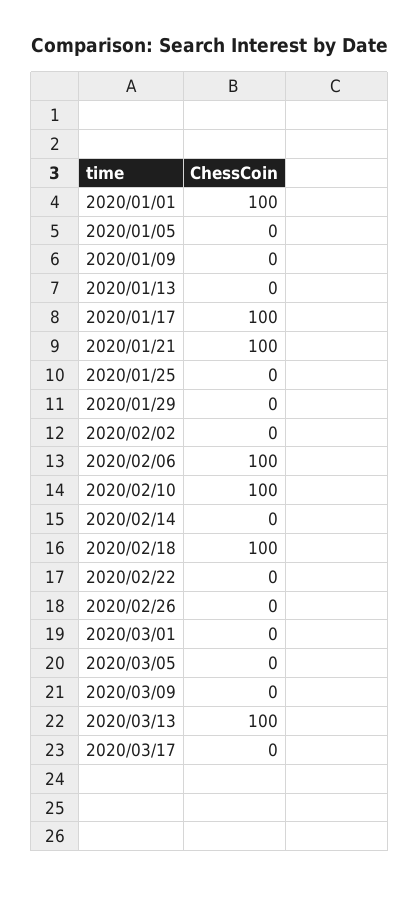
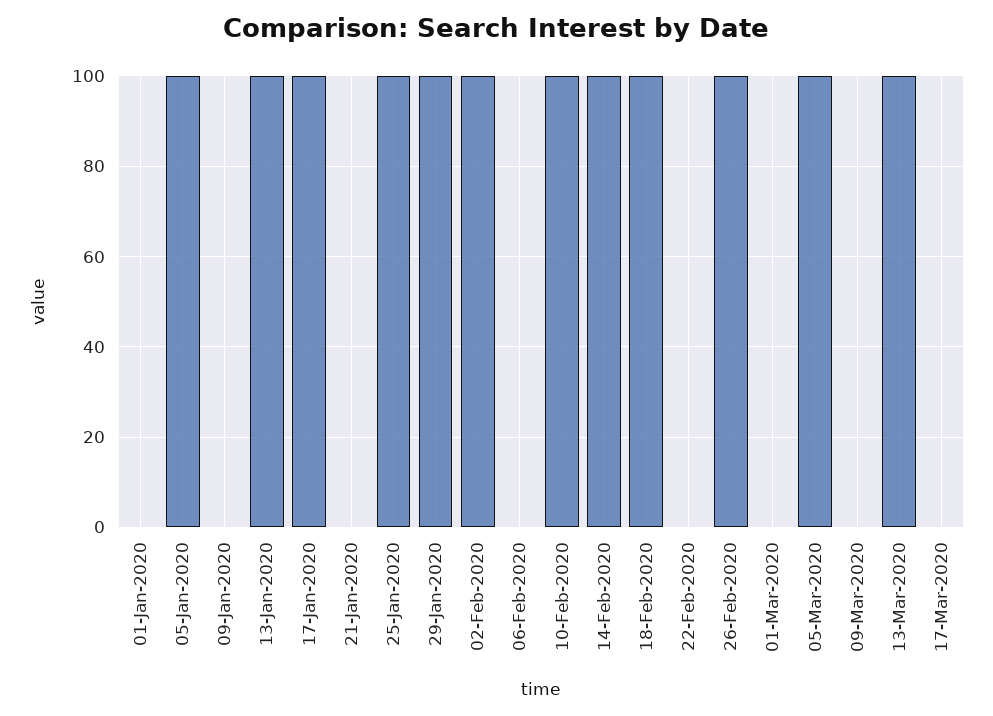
2020/01/01: 100 -> 0
2020/01/05: 0 -> 100
2020/01/13: 0 -> 100
2020/01/21: 100 -> 0
2020/01/25: 0 -> 100
2020/01/29: 0 -> 100
2020/02/02: 0 -> 100
2020/02/06: 100 -> 0
2020/02/14: 0 -> 100
2020/02/26: 0 -> 100
2020/03/05: 0 -> 100

